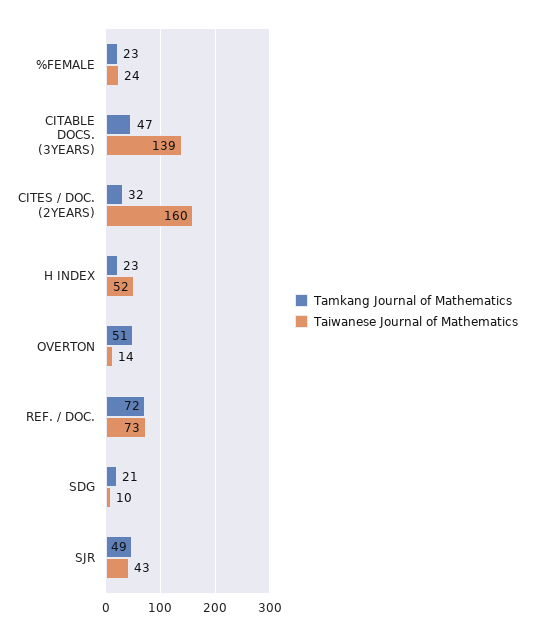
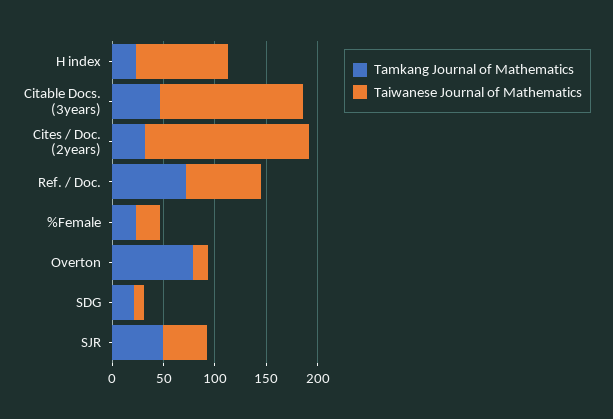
Taiwanese Journal of Mathematics, H INDEX: 52 -> 90
Tamkang Journal of Mathematics, OVERTON: 51 -> 80

